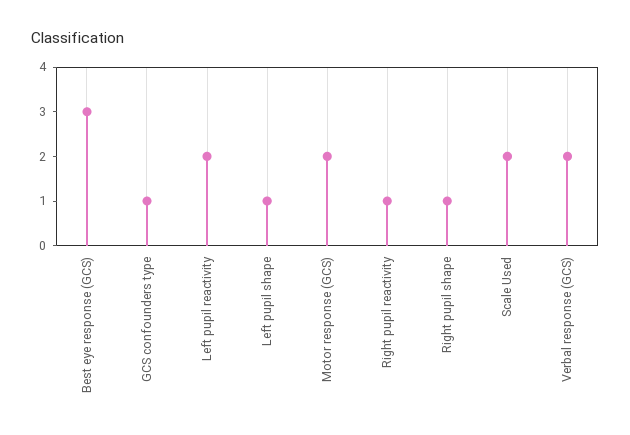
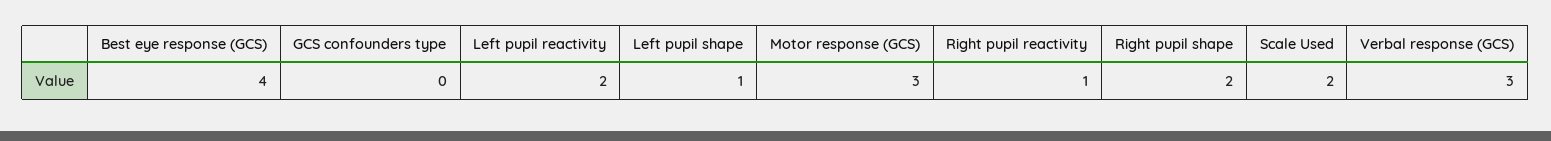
Best eye response (GCS): 3 -> 4
GCS confounders type: 1 -> 0
Motor response (GCS): 2 -> 3
Right pupil shape: 1 -> 2
Verbal response (GCS): 2 -> 3

